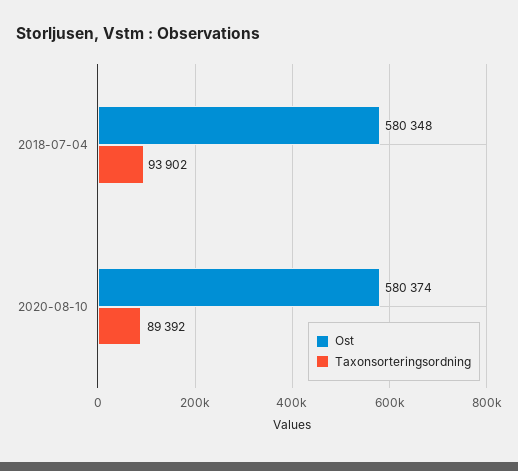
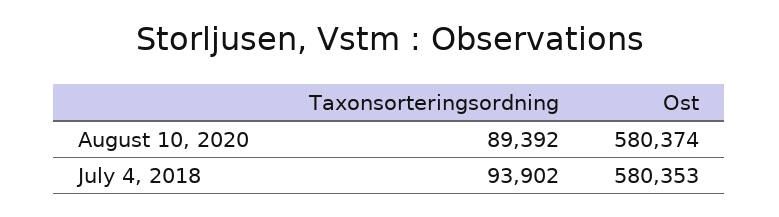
Ost, 2018-07-04: 580348 -> 580353

